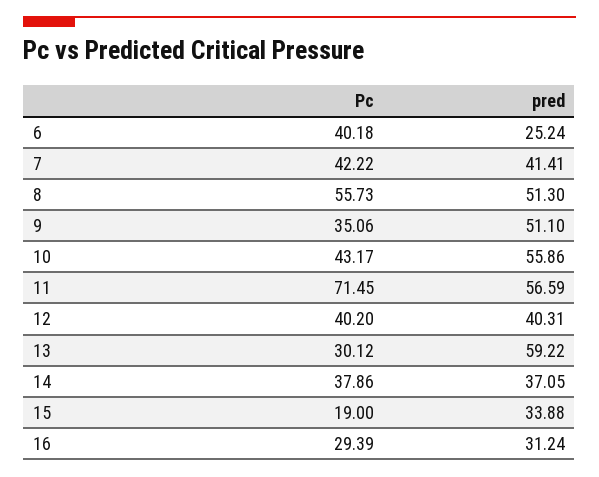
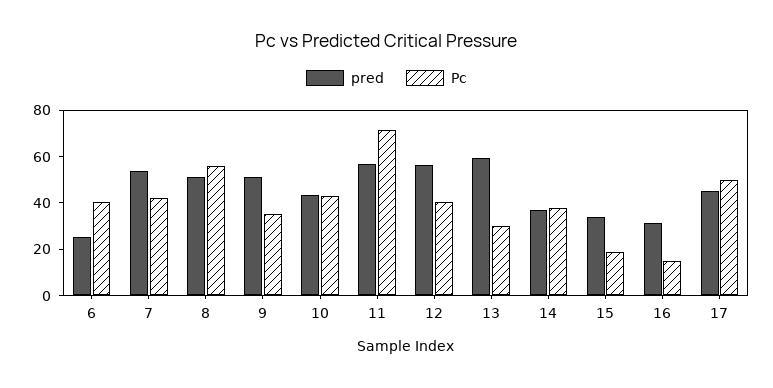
pred, 7: 41.41 -> 55
pred, 10: 55.86 -> 45
pred, 12: 40.31 -> 55
Pc, 16: 29.39 -> 15
pred, 17: none -> 45
Pc, 17: none -> 50

